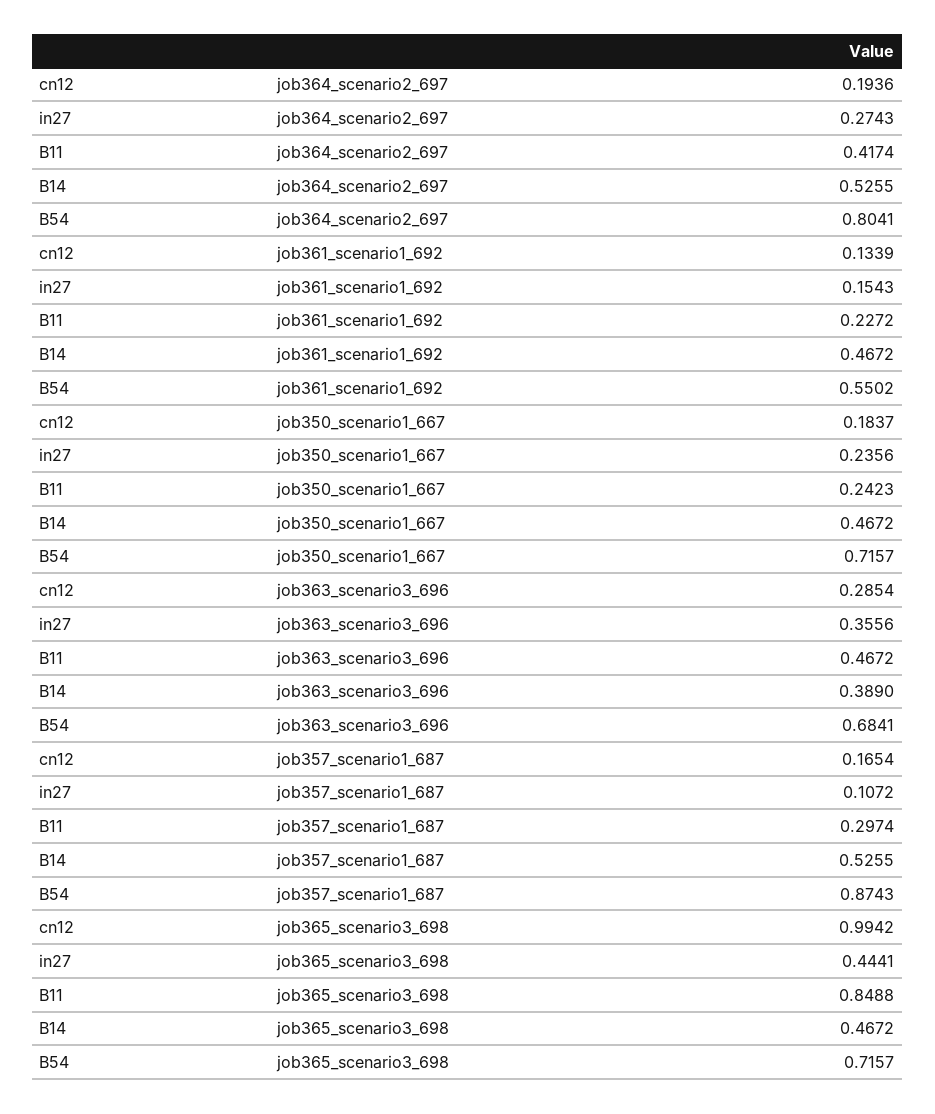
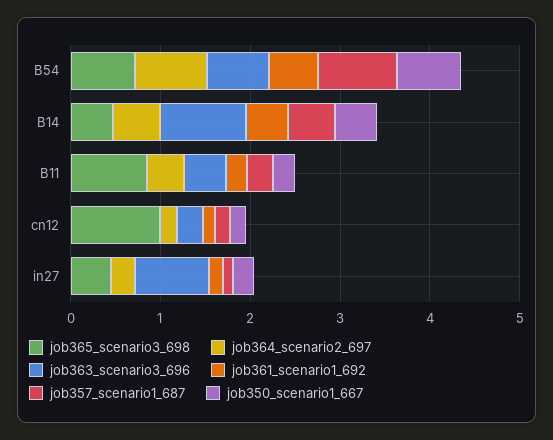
job363_scenario3_696, in27: 0.3556 -> 0.8
job363_scenario3_696, B14: 0.389 -> 1

